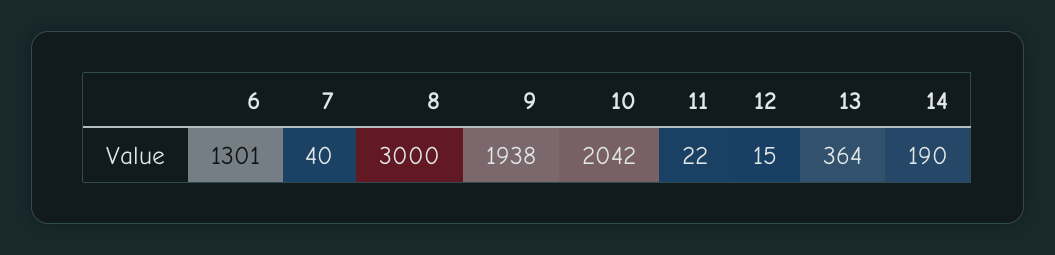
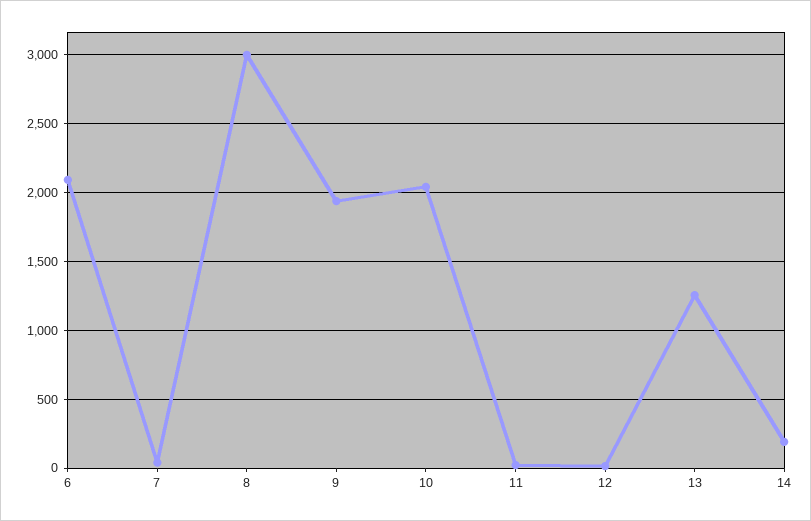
6: 1301 -> 2100
13: 364 -> 1250

